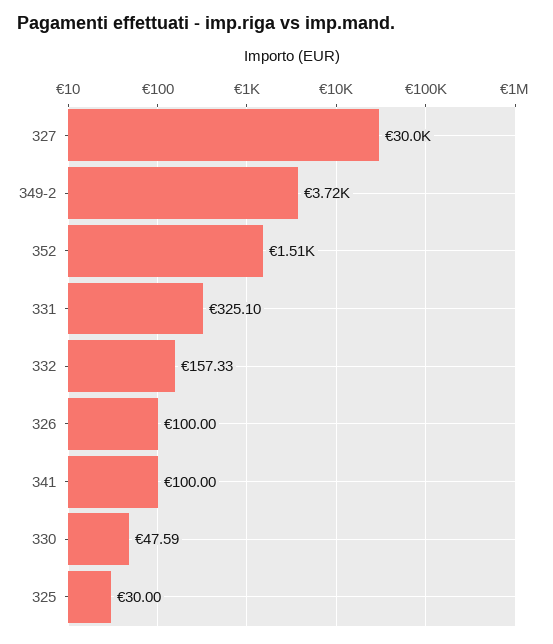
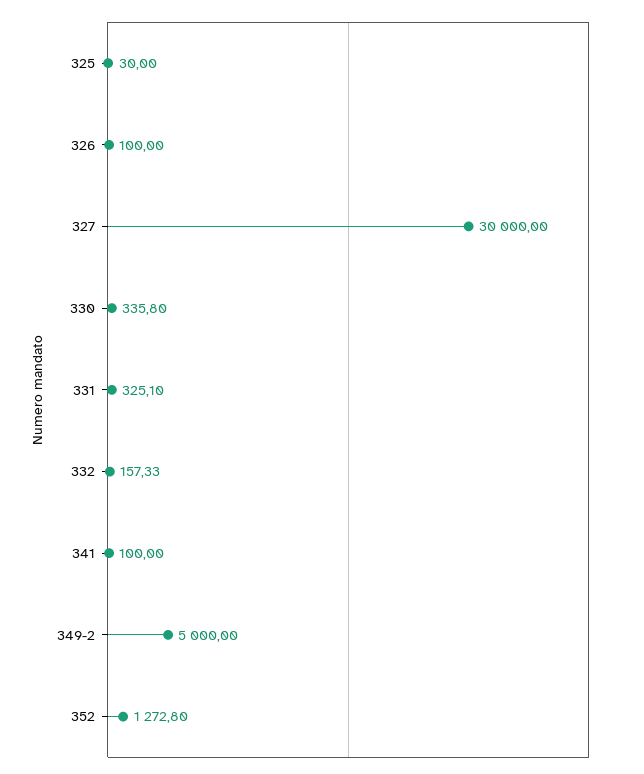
349-2: 3720 -> 5000
352: 1510 -> 1272.8
330: 47.59 -> 335.8

